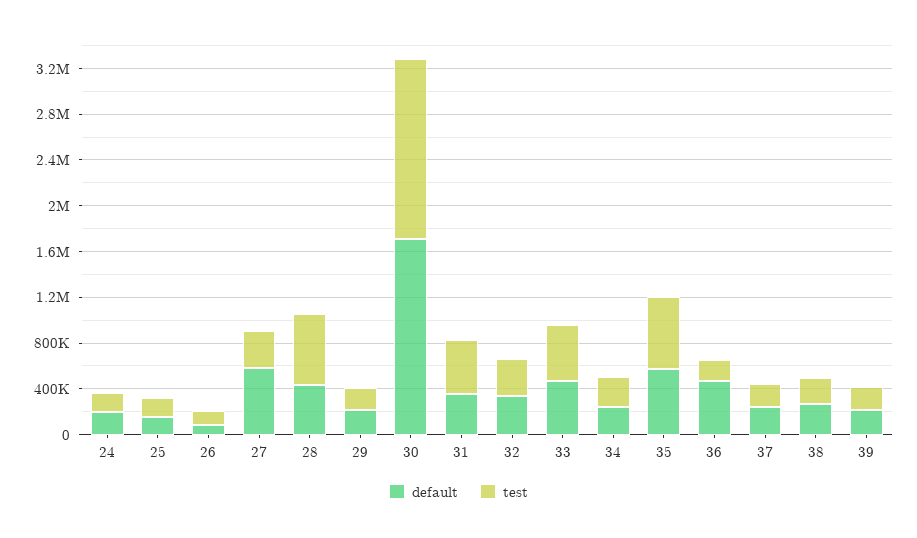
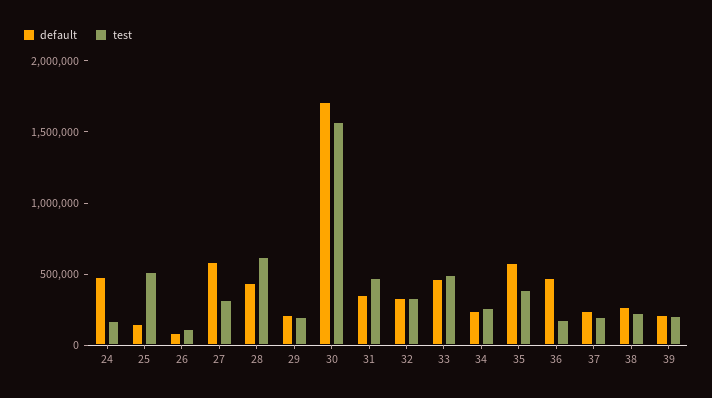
default, 24: 200000 -> 500000
test, 25: 200000 -> 500000
test, 35: 600000 -> 400000

